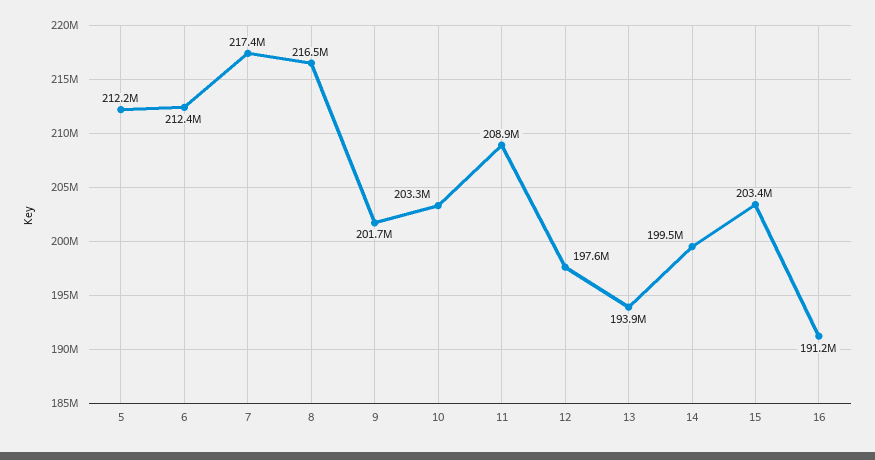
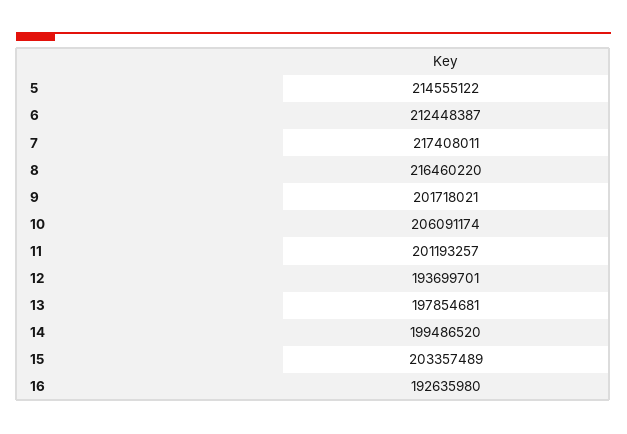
5: 212200000 -> 214555122
10: 203300000 -> 206091174
11: 208900000 -> 201193257
12: 197600000 -> 193699701
13: 193900000 -> 197854681
16: 191200000 -> 192635980

